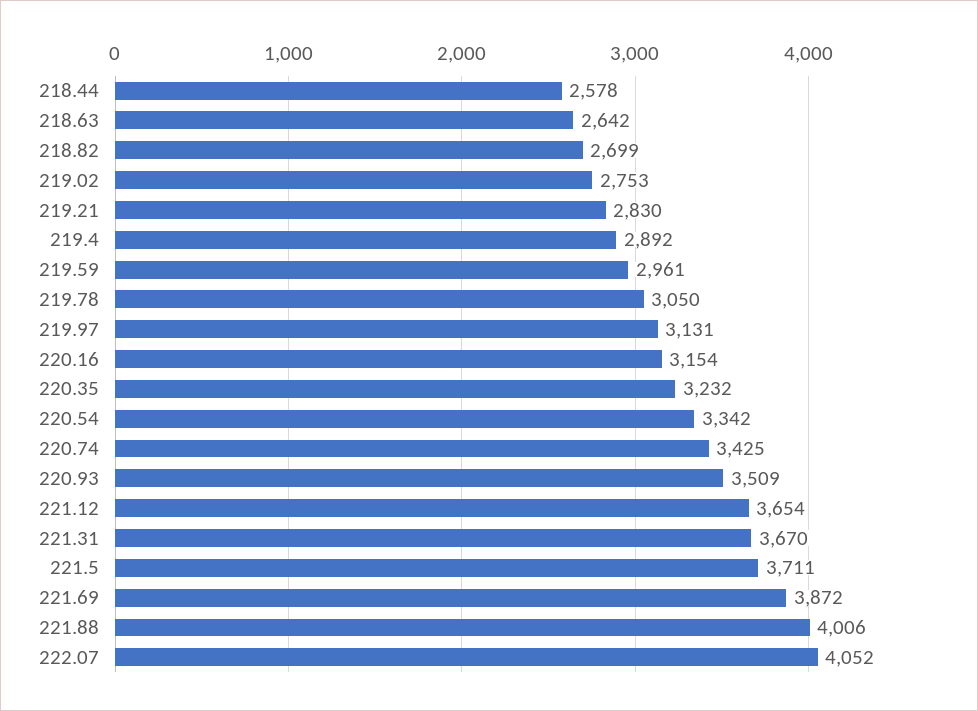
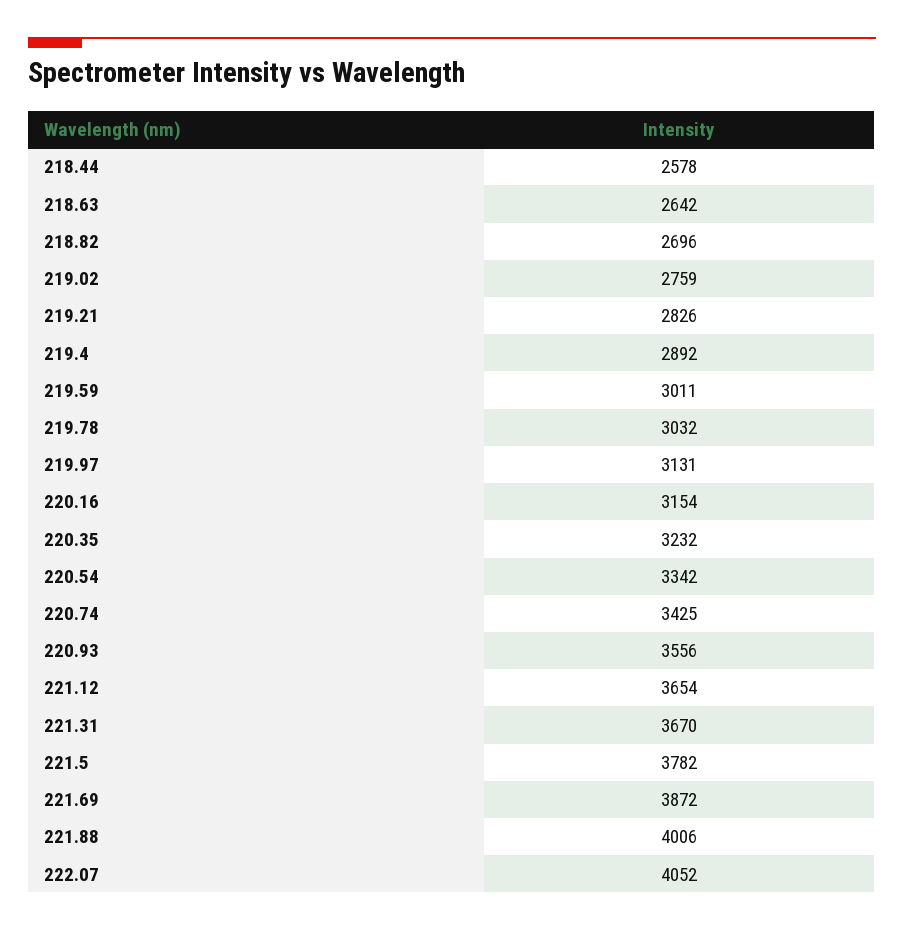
218.82: 2699 -> 2696
219.02: 2753 -> 2759
219.21: 2830 -> 2826
219.59: 2961 -> 3011
219.78: 3050 -> 3032
220.93: 3509 -> 3556
221.5: 3711 -> 3782

